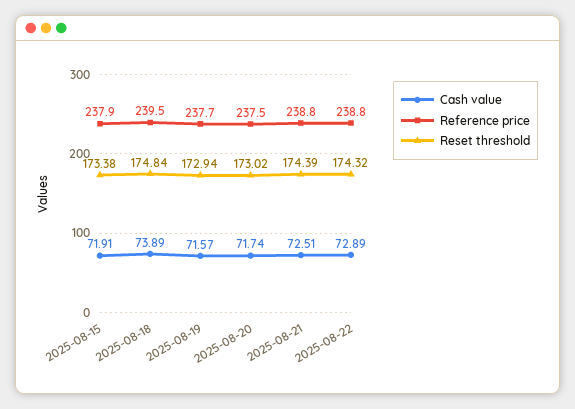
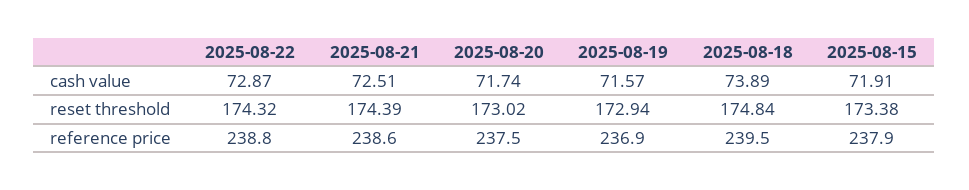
Reference price, 2025-08-19: 237.7 -> 236.9
Reference price, 2025-08-21: 238.8 -> 238.6
Cash value, 2025-08-22: 72.89 -> 72.87

